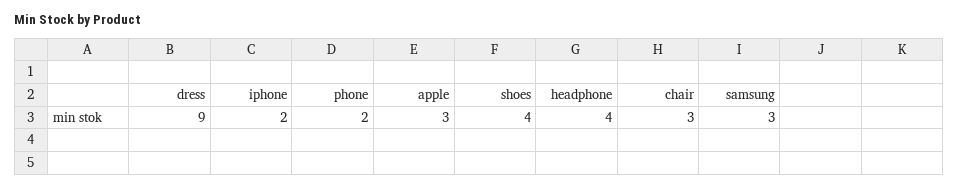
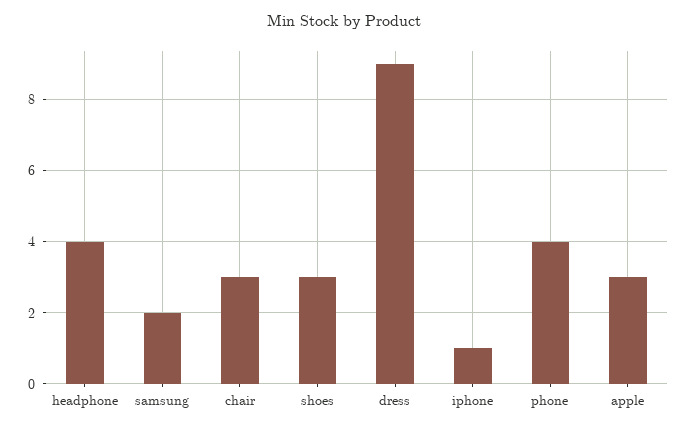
iphone: 2 -> 1
phone: 2 -> 4
shoes: 4 -> 3
samsung: 3 -> 2

